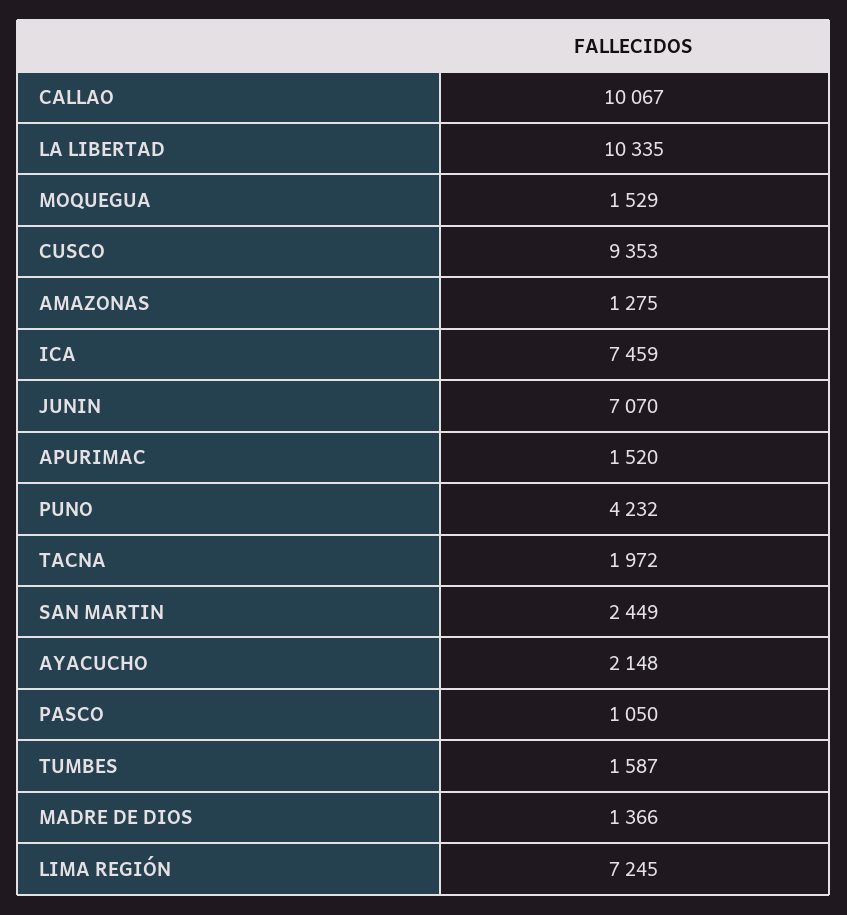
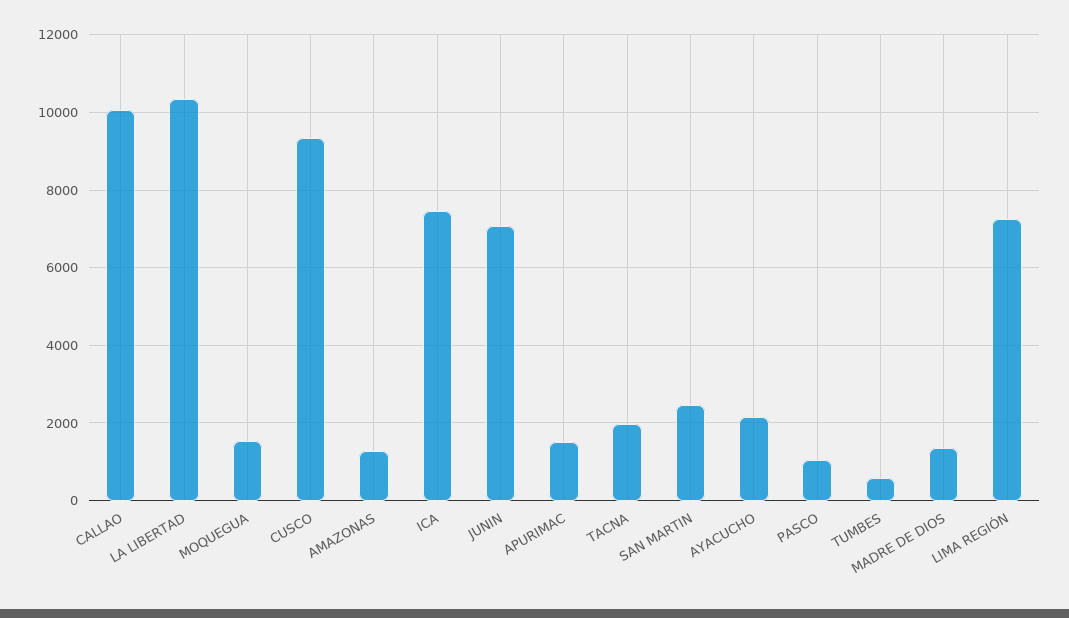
PUNO: 4232 -> none
TUMBES: 1587 -> 600

